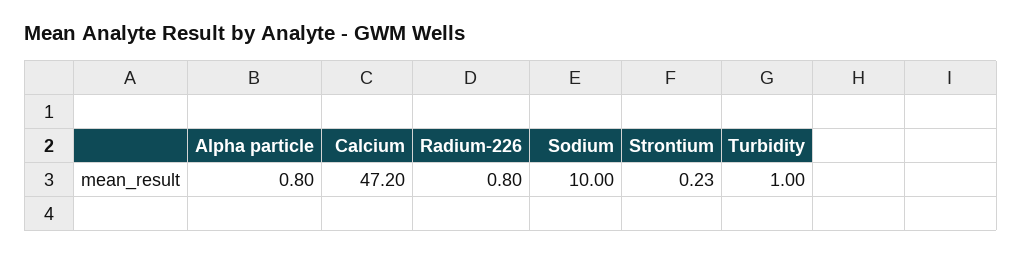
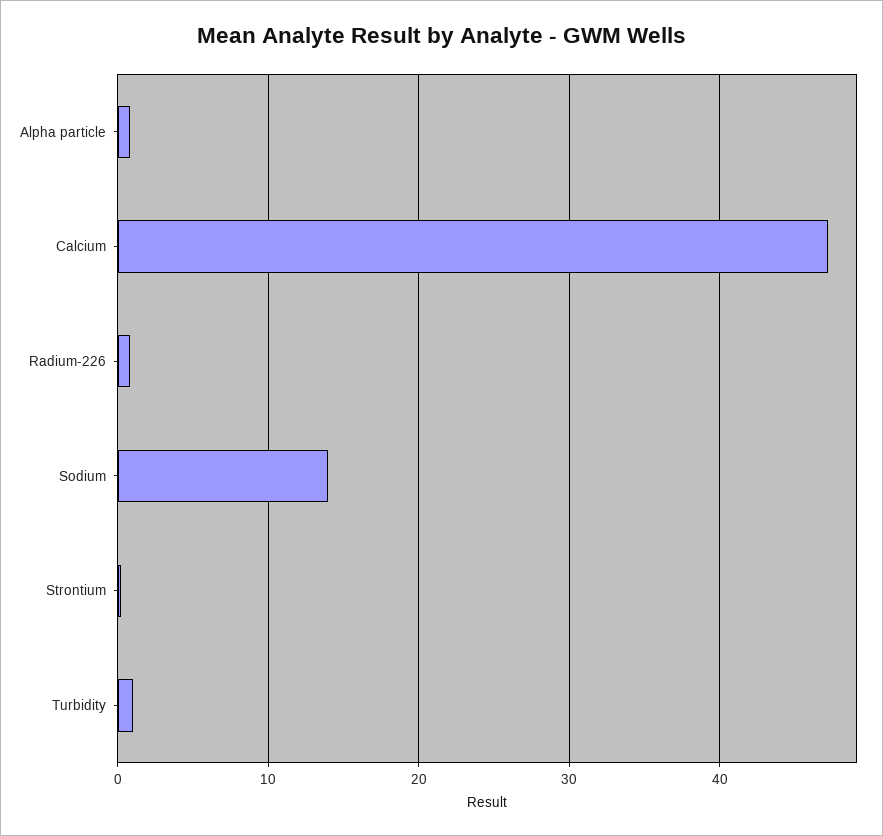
Sodium: 10 -> 14

